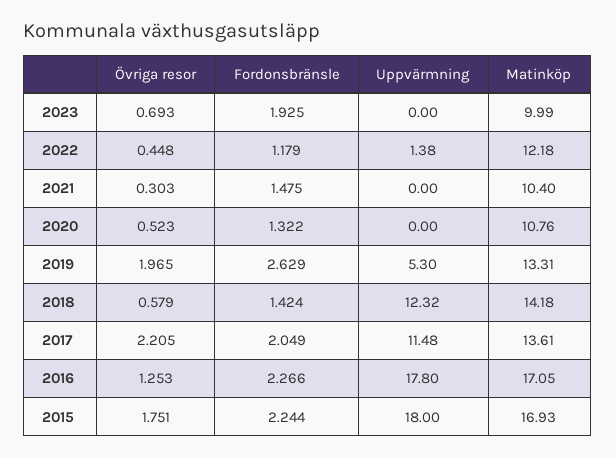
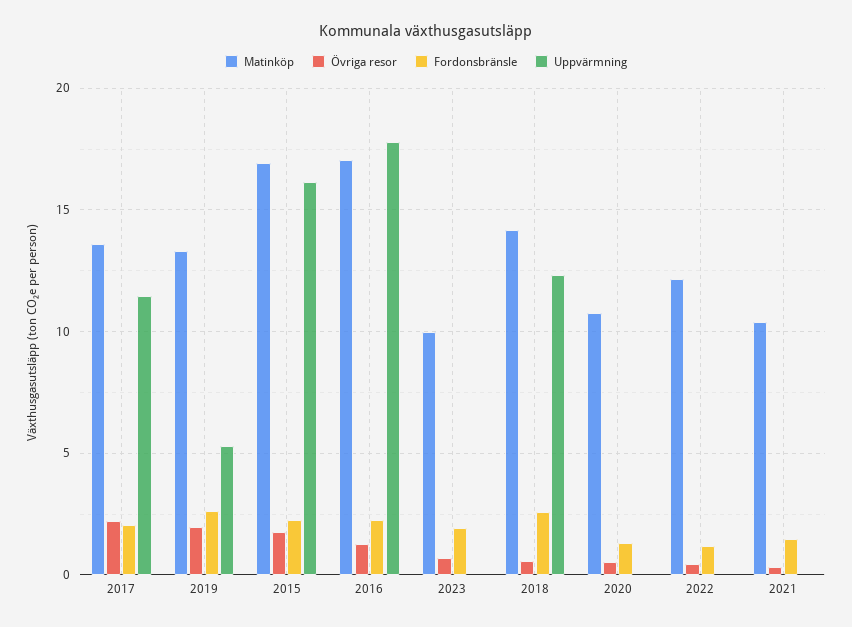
Uppvärmning, 2022: 1.38 -> 0
Fordonsbränsle, 2018: 1.424 -> 2.5
Uppvärmning, 2015: 18 -> 16

